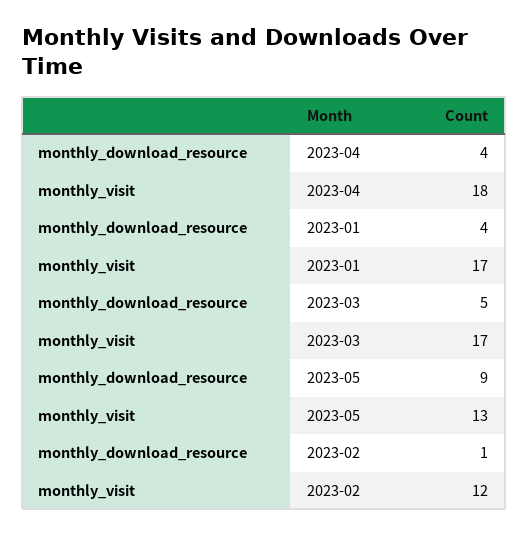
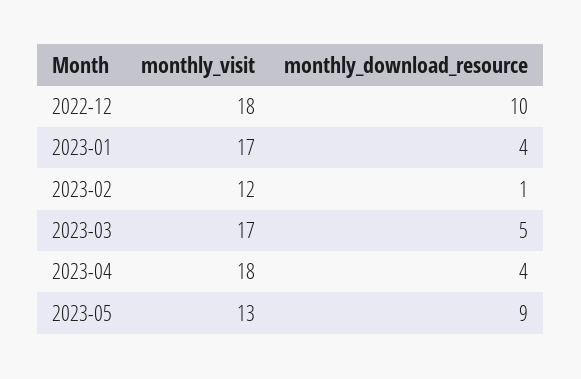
monthly_visit, 2022-12: none -> 18
monthly_download_resource, 2022-12: none -> 10

